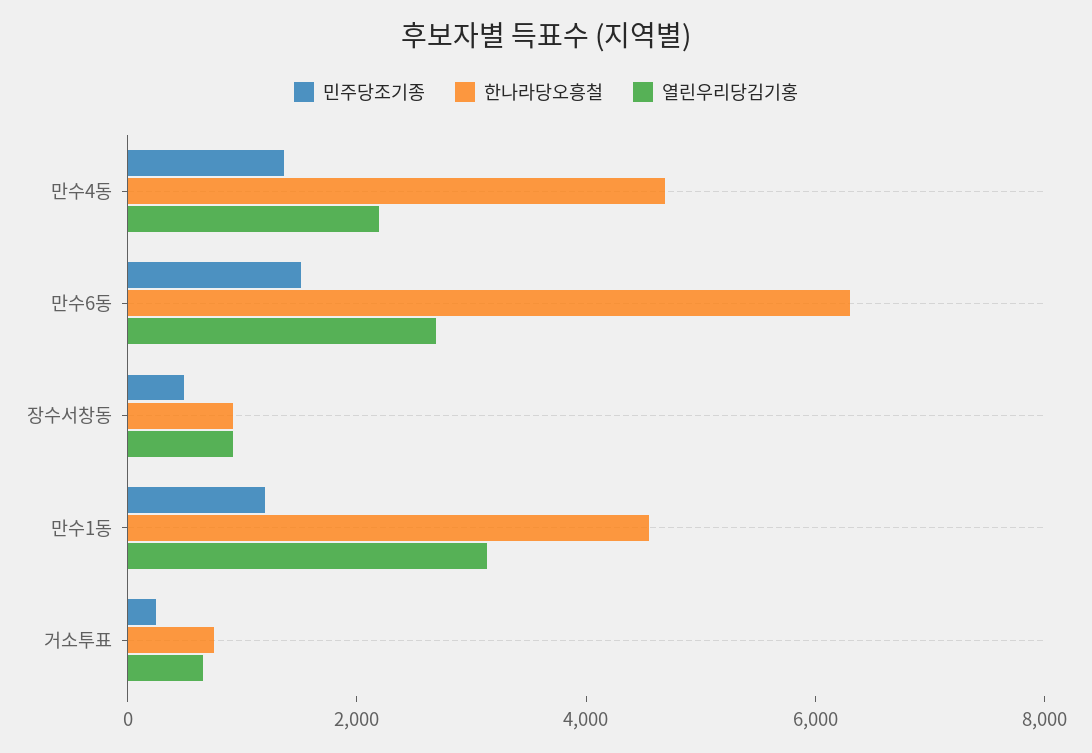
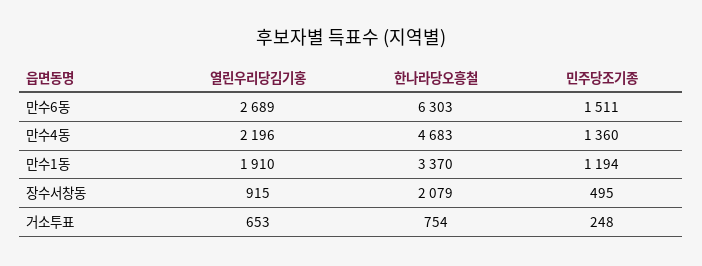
한나라당오흥철, 장수서창동: 1000 -> 2079
한나라당오흥철, 만수1동: 4500 -> 3370
열린우리당김기홍, 만수1동: 3000 -> 1910

